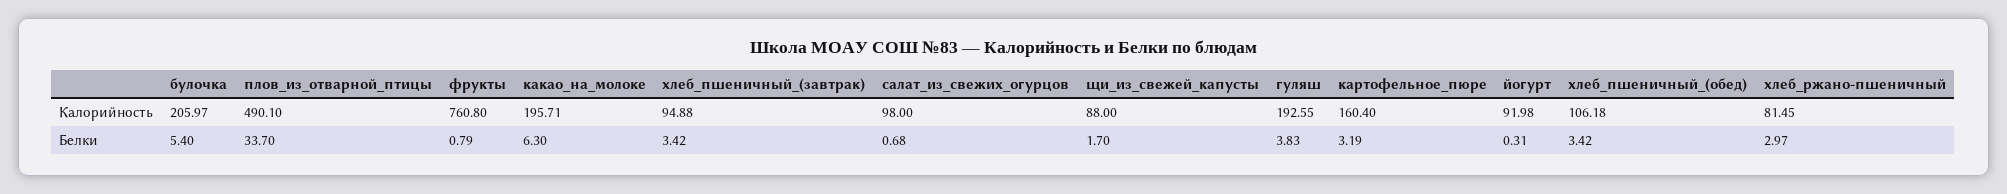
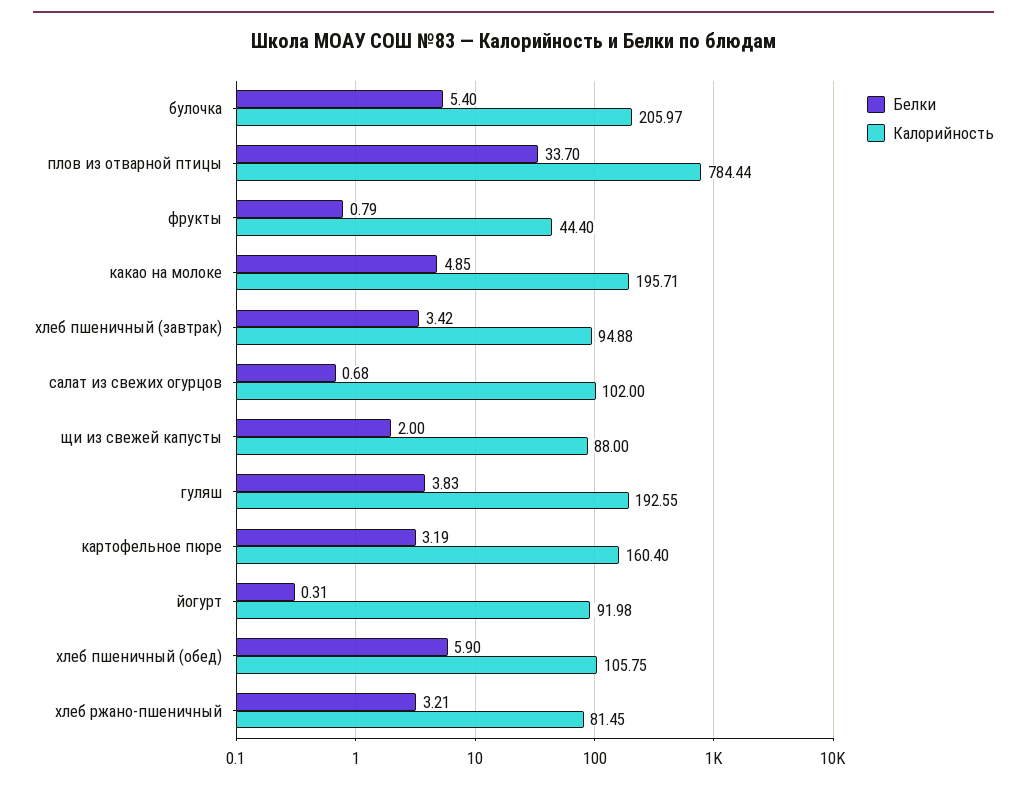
Калорийность, плов_из_отварной_птицы: 490.1 -> 784.44
Калорийность, фрукты: 760.8 -> 44.4
Калорийность, салат_из_свежих_огурцов: 98 -> 102
Калорийность, хлеб_пшеничный_(обед): 106.18 -> 105.75
Белки, какао_на_молоке: 6.3 -> 4.85
Белки, щи_из_свежей_капусты: 1.7 -> 2
Белки, хлеб_пшеничный_(обед): 3.42 -> 5.9
Белки, хлеб_ржано-пшеничный: 2.97 -> 3.21

